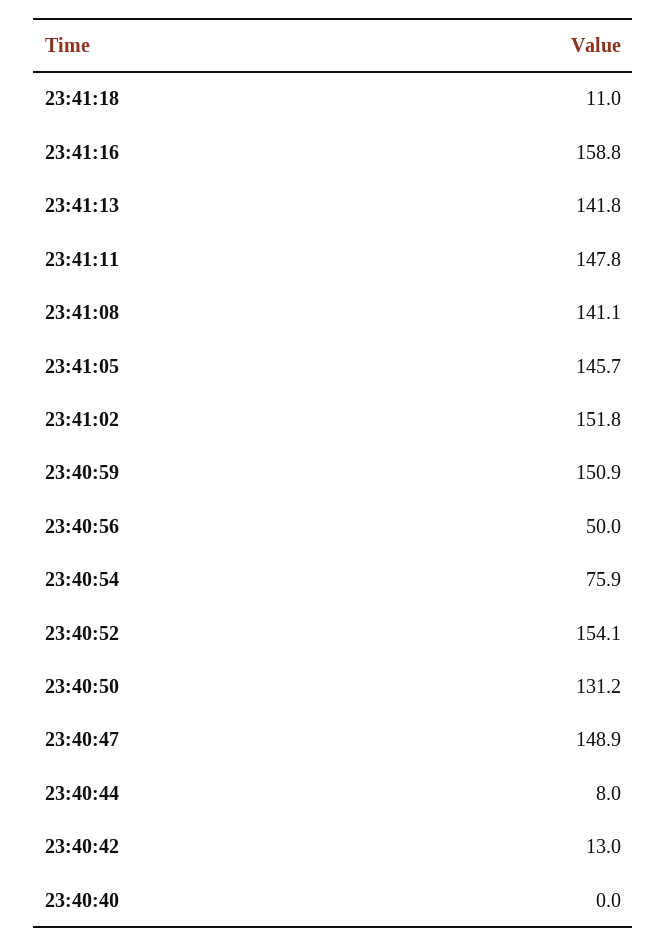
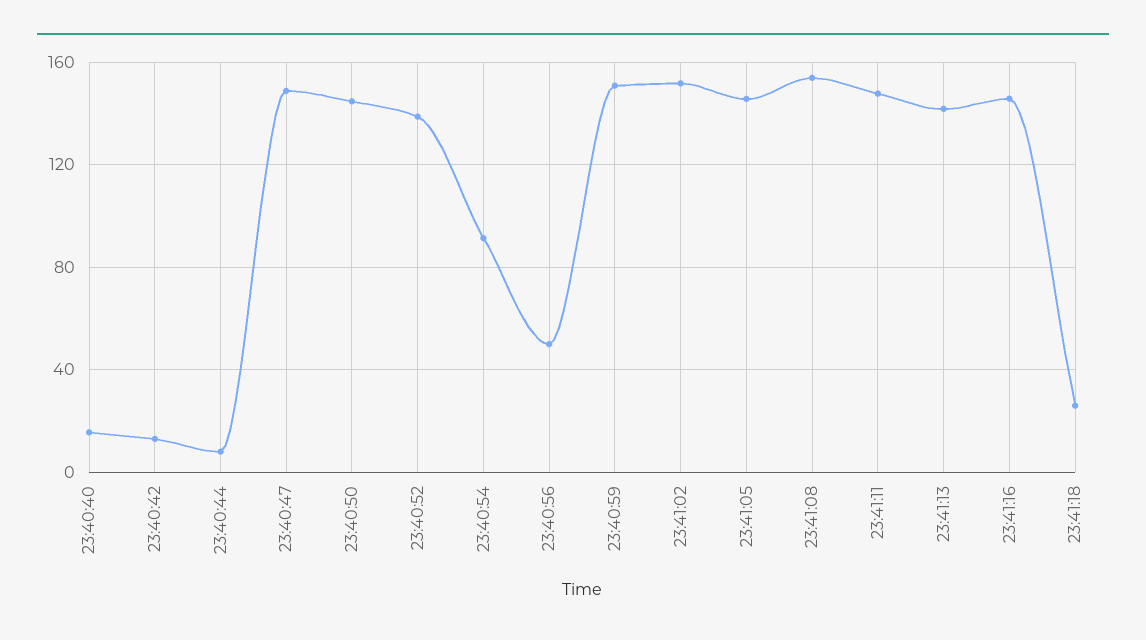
23:41:18: 11 -> 25
23:41:16: 158.8 -> 145
23:41:08: 141.1 -> 155
23:40:54: 75.9 -> 90
23:40:52: 154.1 -> 140
23:40:50: 131.2 -> 145
23:40:40: 0 -> 15

